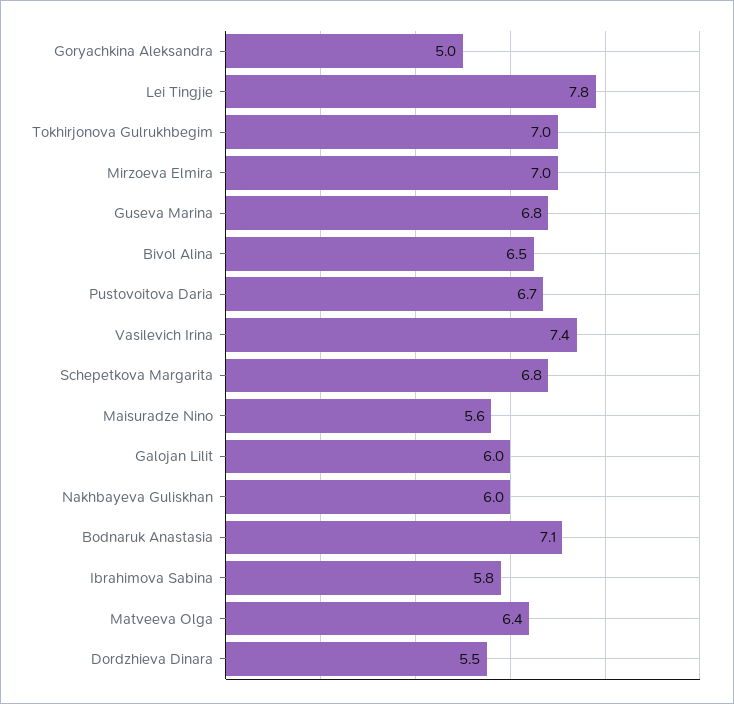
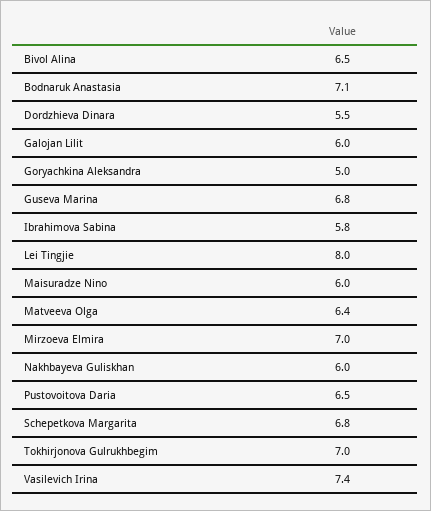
Lei Tingjie: 7.8 -> 8
Pustovoitova Daria: 6.7 -> 6.5
Maisuradze Nino: 5.6 -> 6

